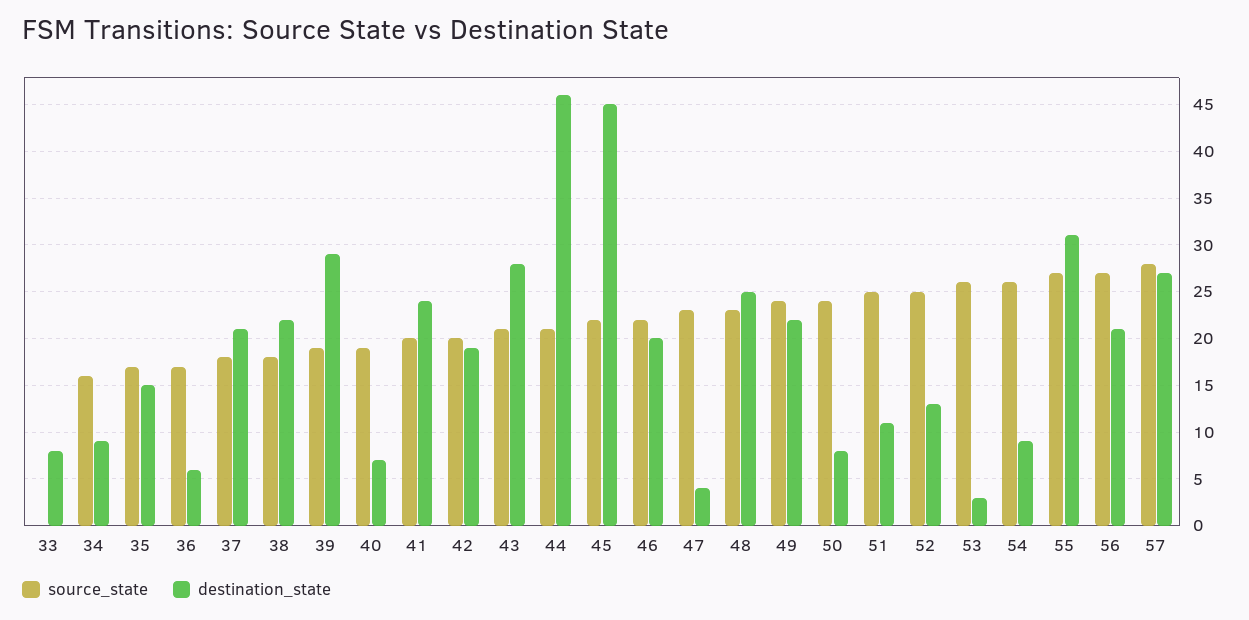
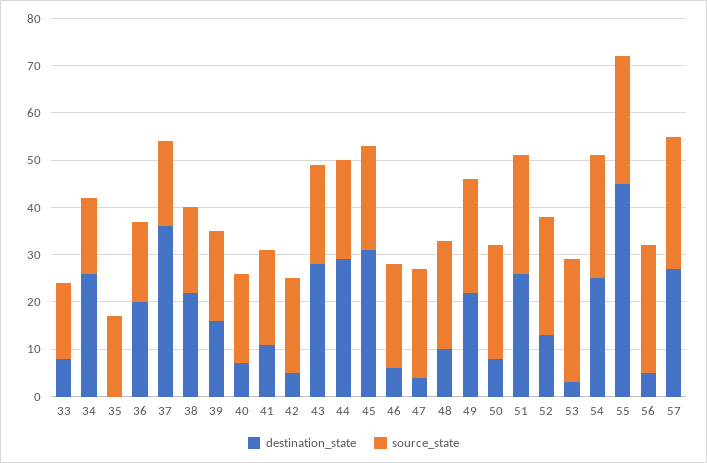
source_state, 33: 0 -> 15
destination_state, 34: 9 -> 25
destination_state, 35: 15 -> 0
destination_state, 36: 6 -> 20
destination_state, 37: 21 -> 35
destination_state, 39: 29 -> 15
destination_state, 41: 24 -> 10
destination_state, 42: 19 -> 5
destination_state, 44: 46 -> 30
destination_state, 45: 45 -> 30
destination_state, 46: 20 -> 5
destination_state, 48: 25 -> 10
destination_state, 51: 11 -> 25
destination_state, 54: 9 -> 25
destination_state, 55: 31 -> 45
destination_state, 56: 21 -> 5

